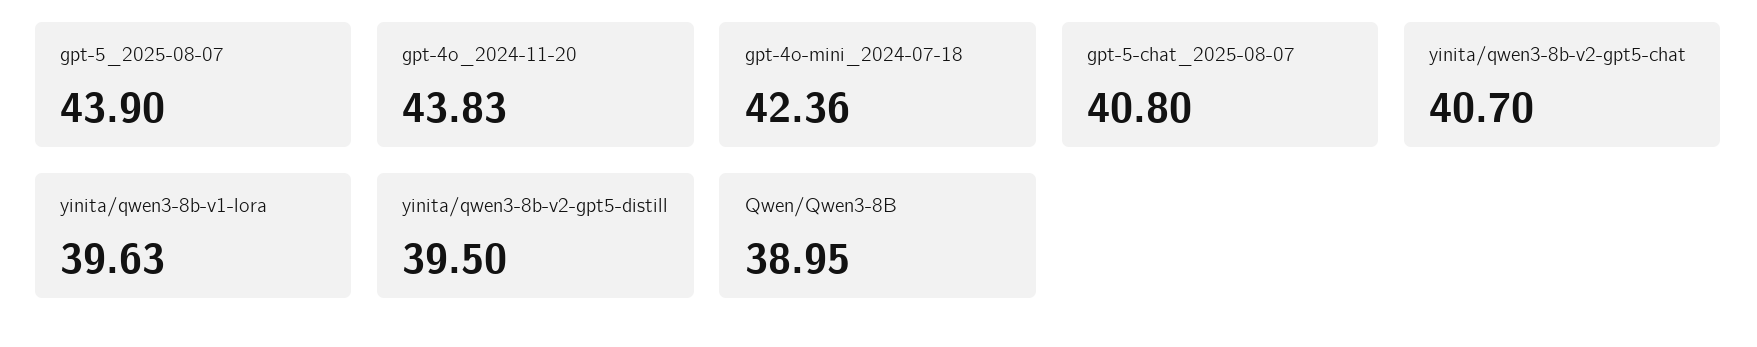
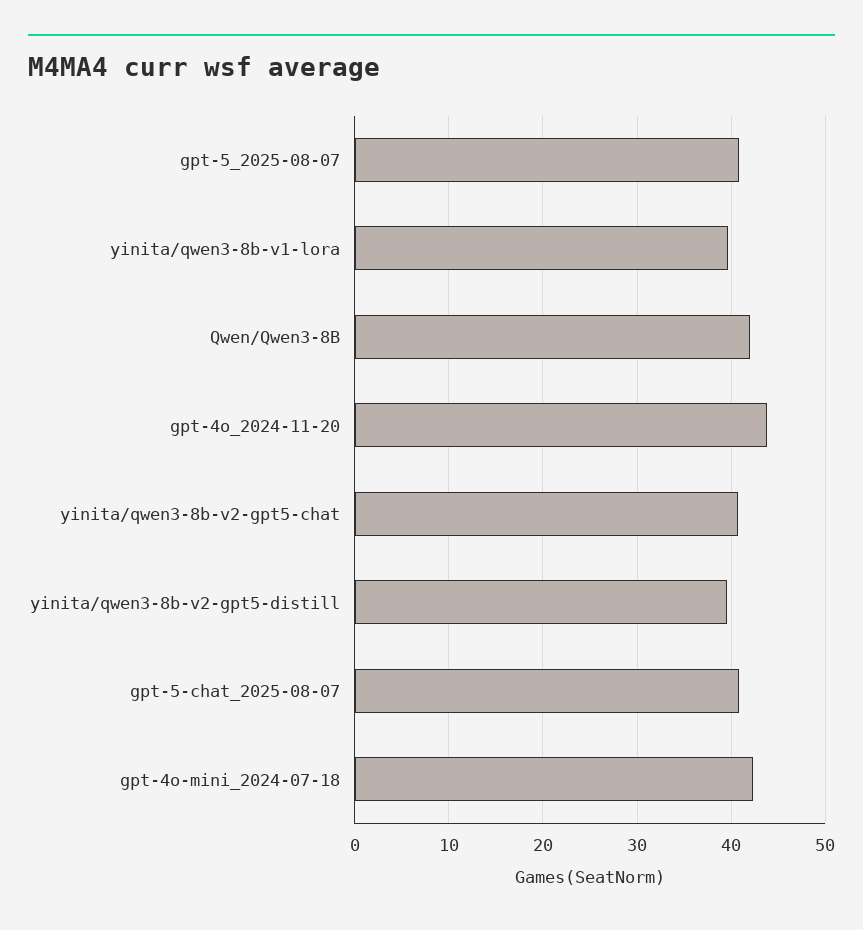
gpt-5_2025-08-07: 43.9 -> 41
Qwen/Qwen3-8B: 38.95 -> 42

